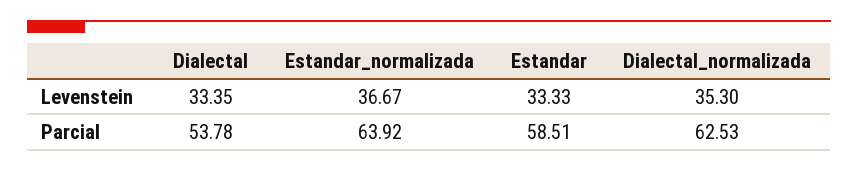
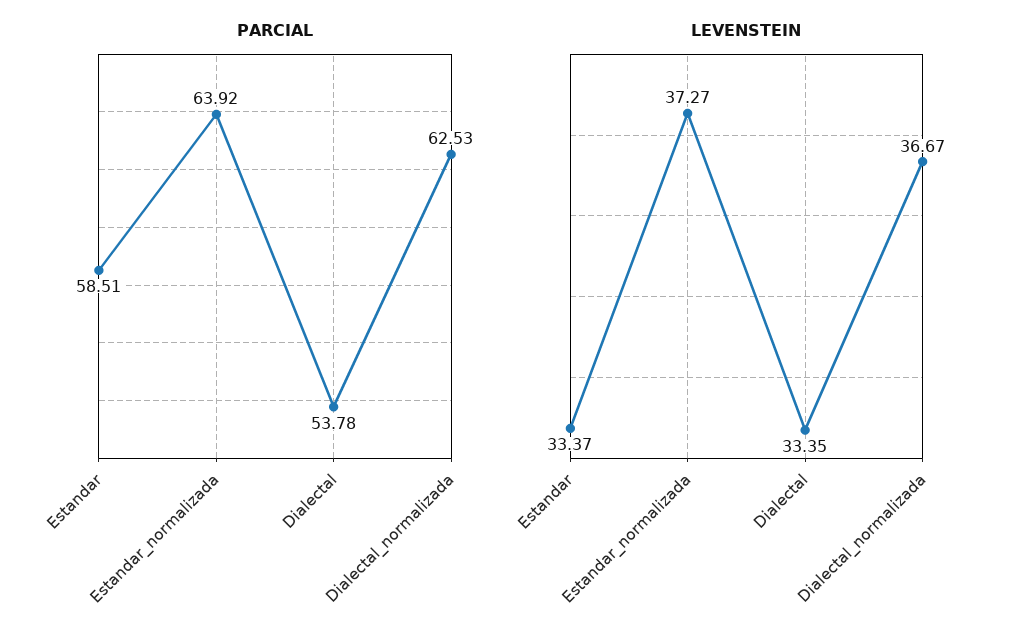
Levenstein, Estandar_normalizada: 36.67 -> 37.27
Levenstein, Estandar: 33.33 -> 33.37
Levenstein, Dialectal_normalizada: 35.3 -> 36.67

